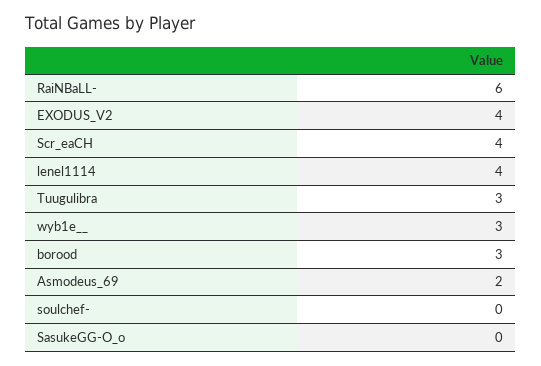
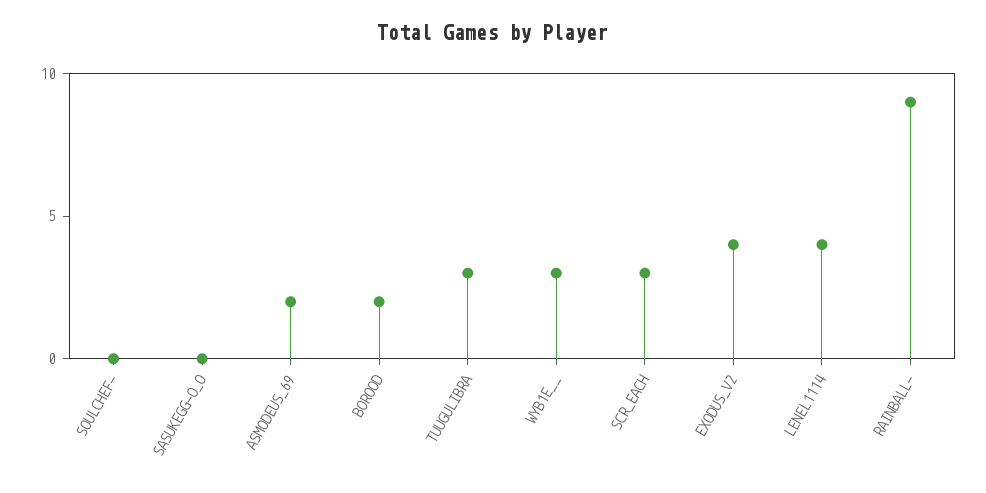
RaiNBaLL-: 6 -> 9
Scr_eaCH: 4 -> 3
borood: 3 -> 2

